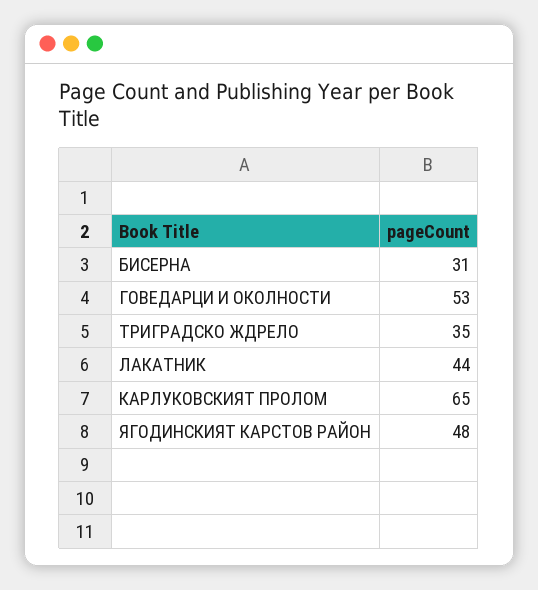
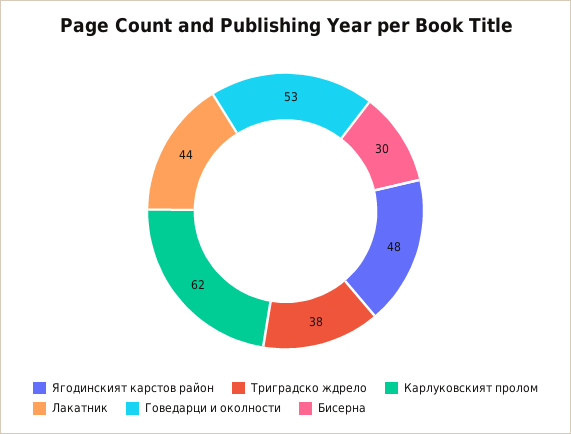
БИСЕРНА: 31 -> 30
ТРИГРАДСКО ЖДРЕЛО: 35 -> 38
КАРЛУКОВСКИЯТ ПРОЛОМ: 65 -> 62

